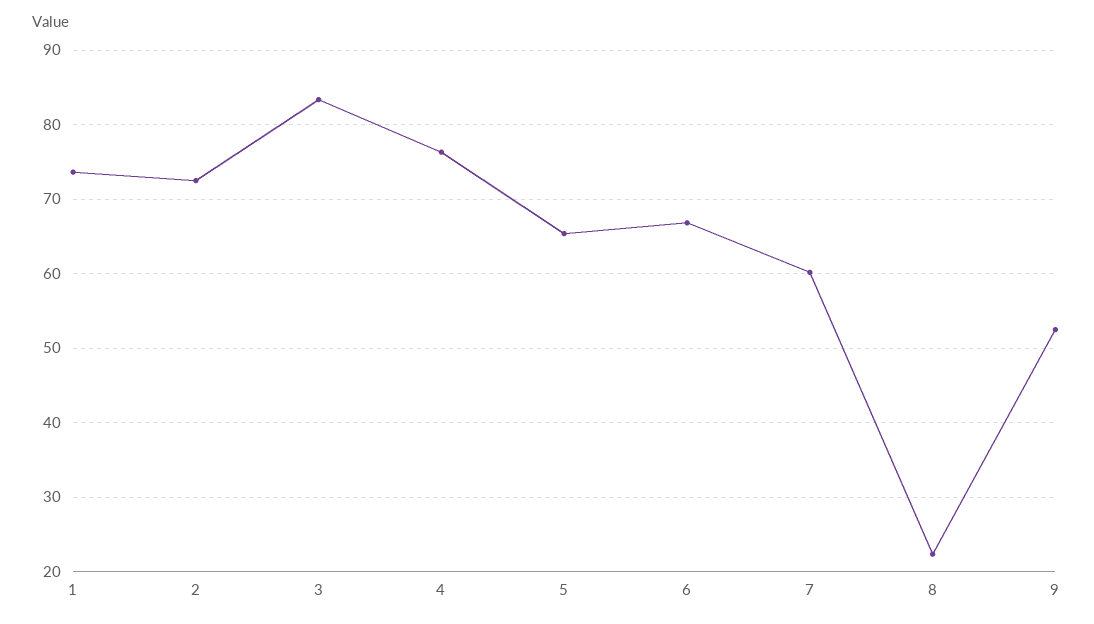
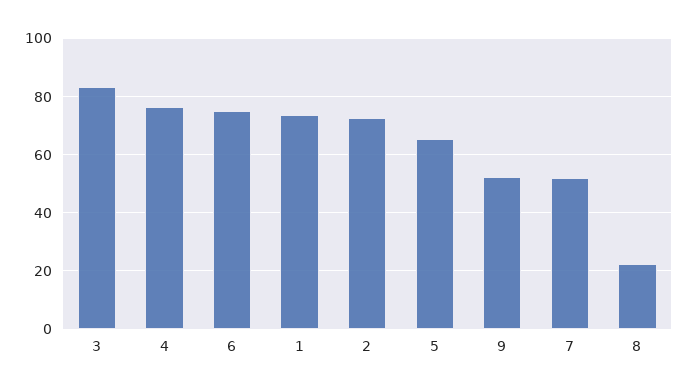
6: 67 -> 75
7: 60 -> 52.5

